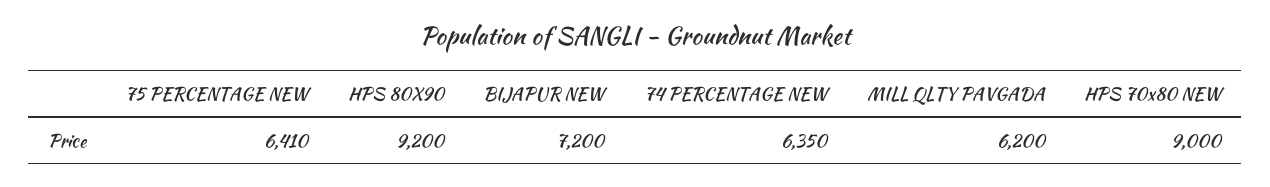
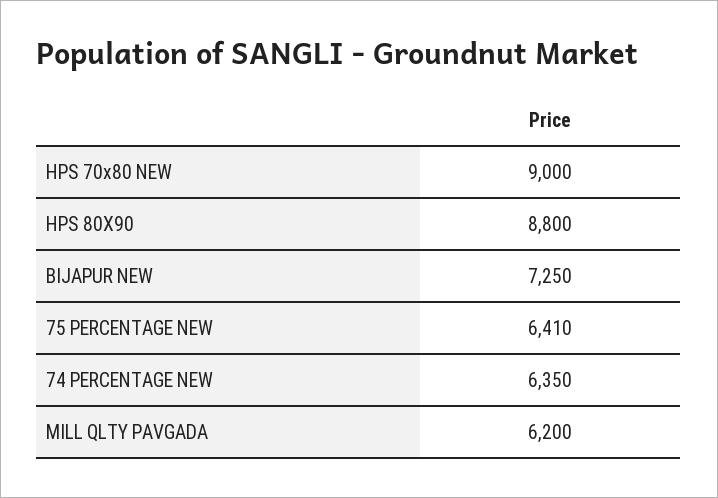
HPS 80X90: 9200 -> 8800
BIJAPUR NEW: 7200 -> 7250

